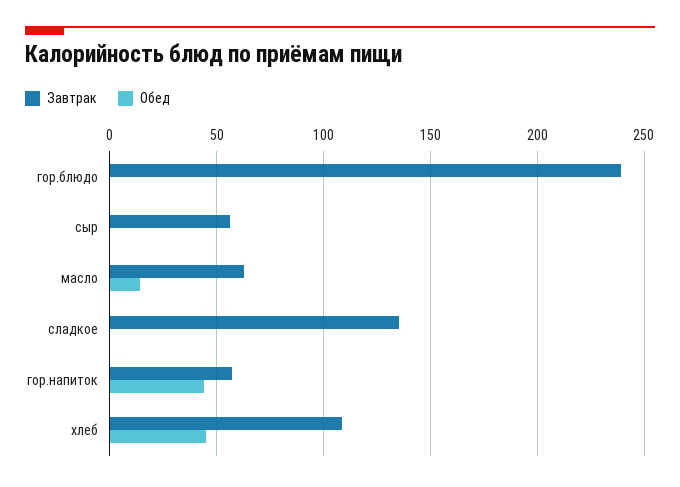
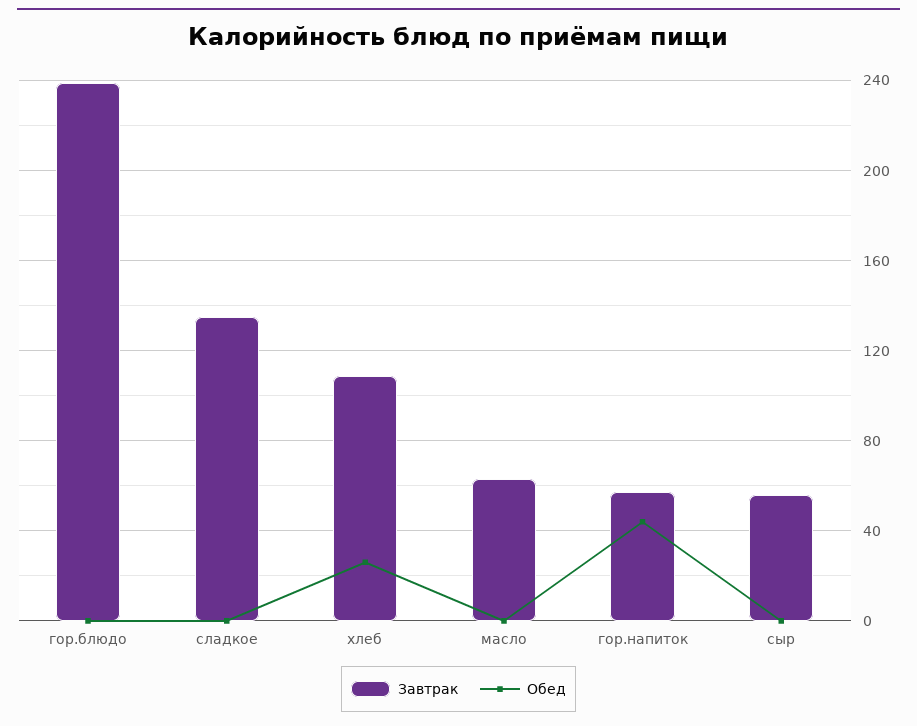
Обед, масло: 15 -> 0
Обед, хлеб: 45 -> 25

